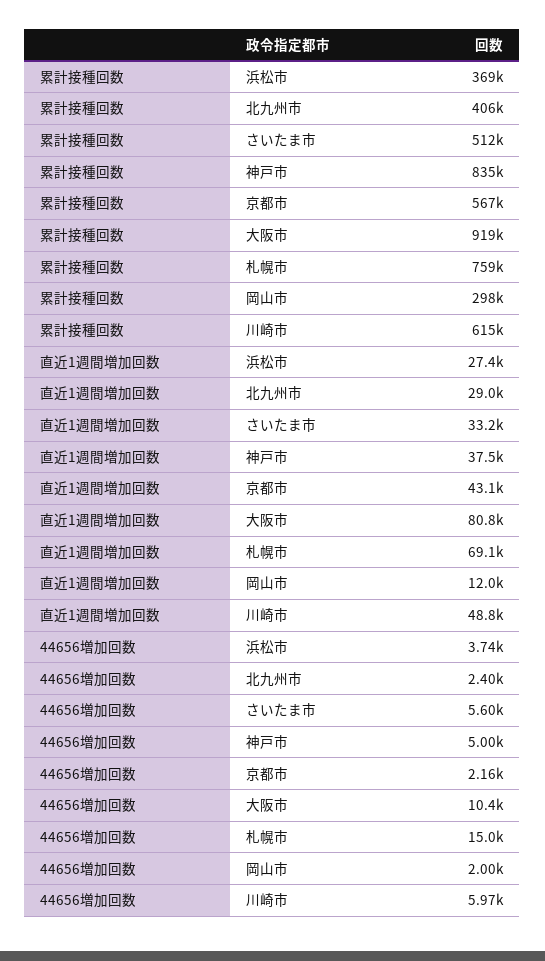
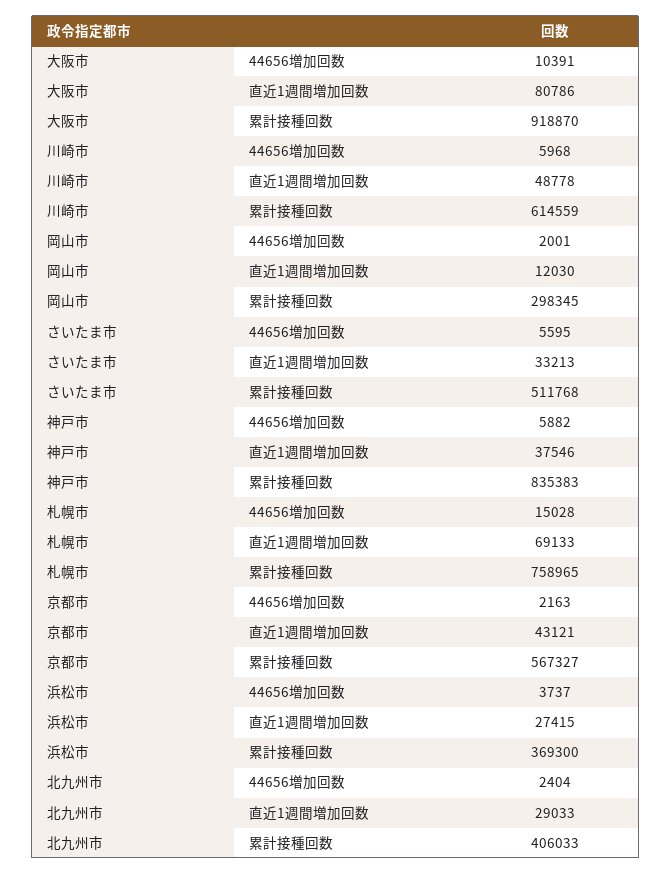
44656増加回数, 神戸市: 5000 -> 5882

